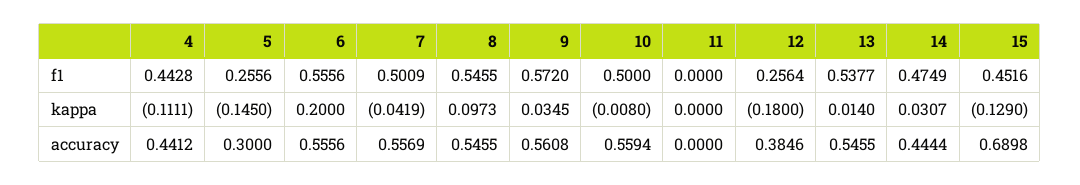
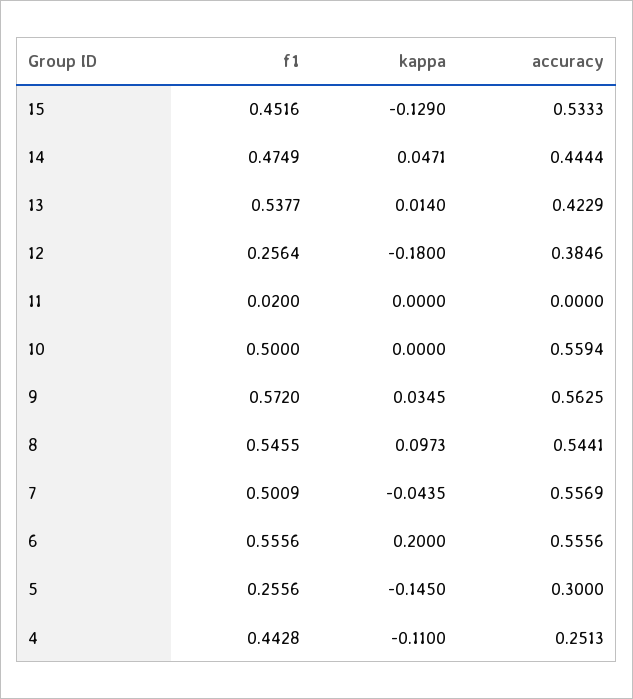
11, f1: 0 -> 0.02
4, kappa: -0.1111 -> -0.11
7, kappa: -0.0419 -> -0.0435
10, kappa: -0.008 -> 0
14, kappa: 0.0307 -> 0.0471
4, accuracy: 0.4412 -> 0.2513
8, accuracy: 0.5455 -> 0.5441
9, accuracy: 0.5608 -> 0.5625
13, accuracy: 0.5455 -> 0.4229
15, accuracy: 0.6898 -> 0.5333

